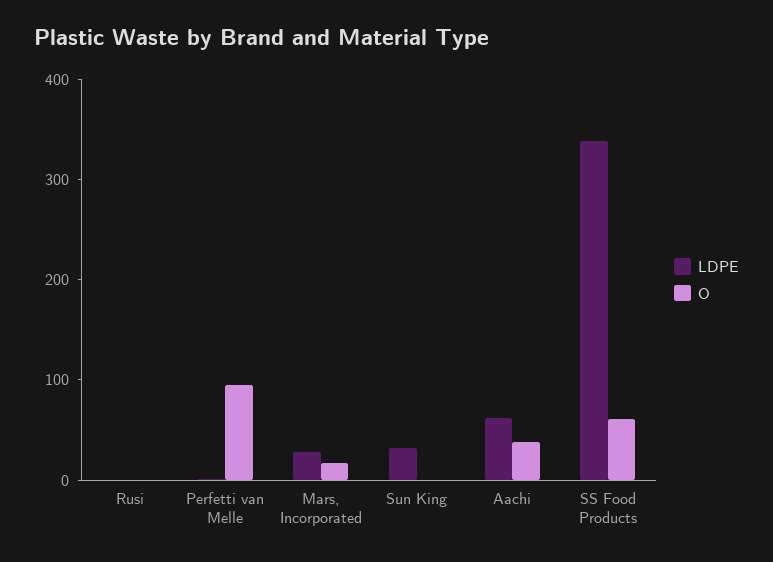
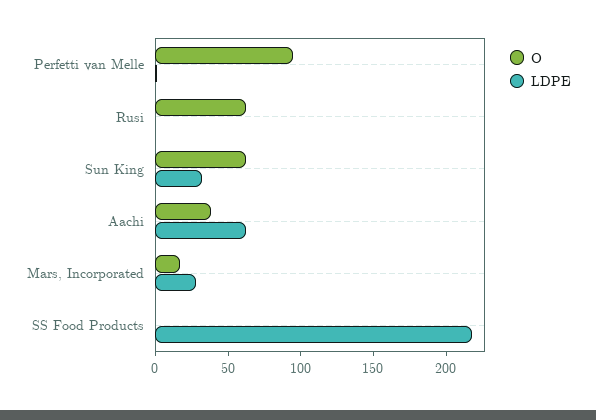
O, Rusi: 0 -> 60
O, Sun King: 0 -> 60
LDPE, SS Food Products: 340 -> 220
O, SS Food Products: 60 -> 0

